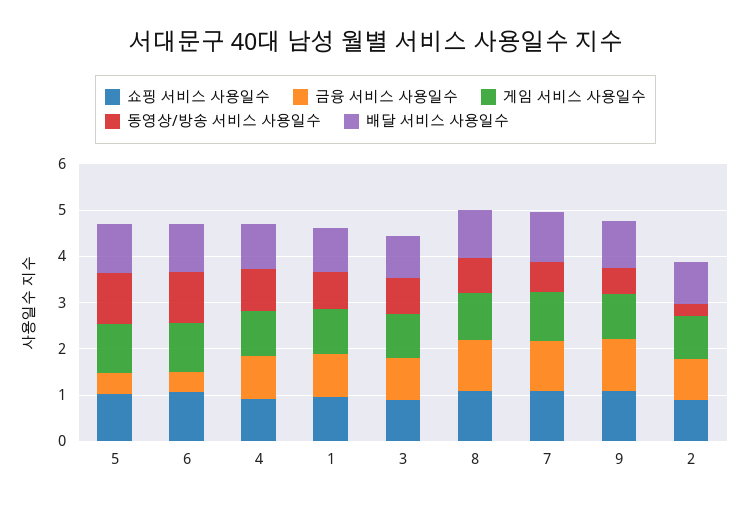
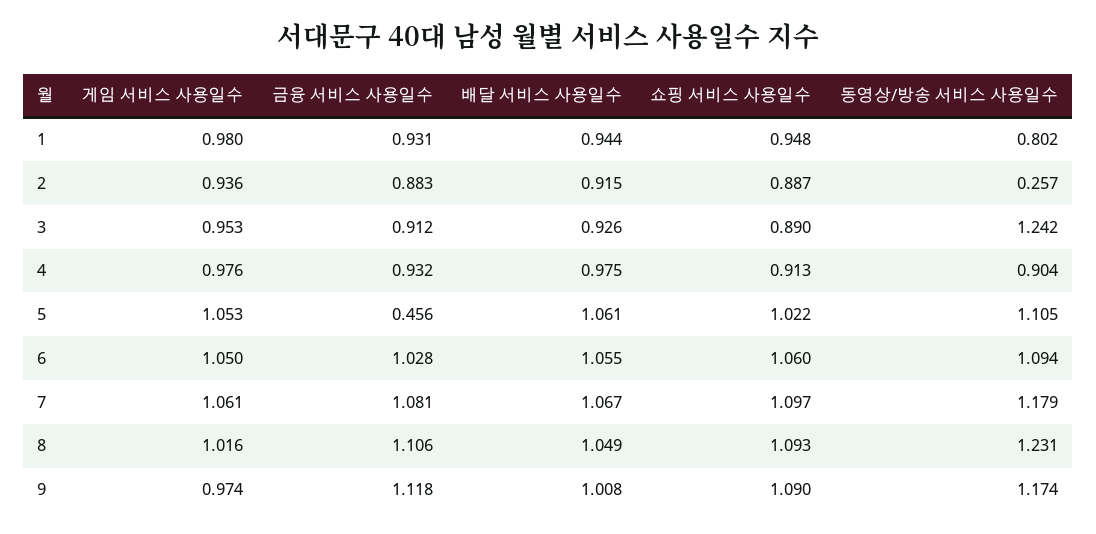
금융 서비스 사용일수, 6: 0.4 -> 1.028
동영상/방송 서비스 사용일수, 3: 0.8 -> 1.242
동영상/방송 서비스 사용일수, 8: 0.8 -> 1.231
동영상/방송 서비스 사용일수, 7: 0.6 -> 1.179
동영상/방송 서비스 사용일수, 9: 0.6 -> 1.174

